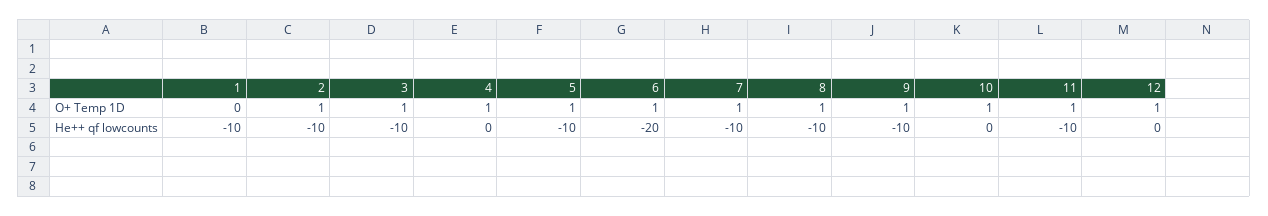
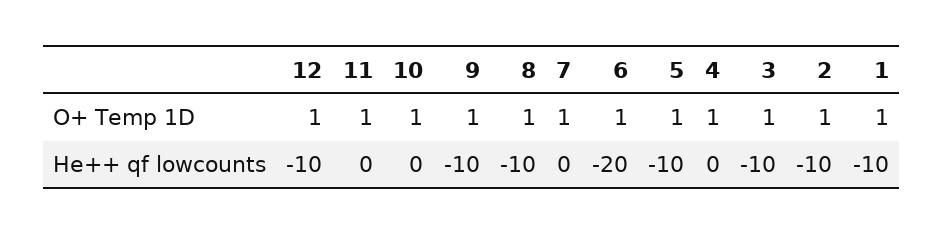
1, O+ Temp 1D: 0 -> 1
7, He++ qf lowcounts: -10 -> 0
11, He++ qf lowcounts: -10 -> 0
12, He++ qf lowcounts: 0 -> -10

